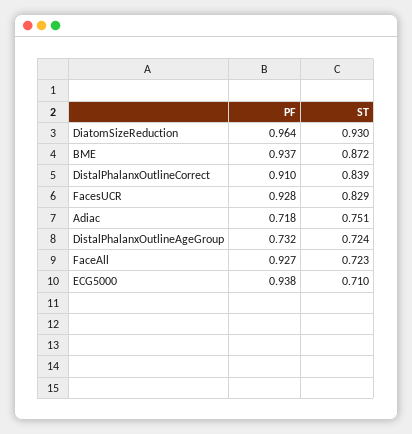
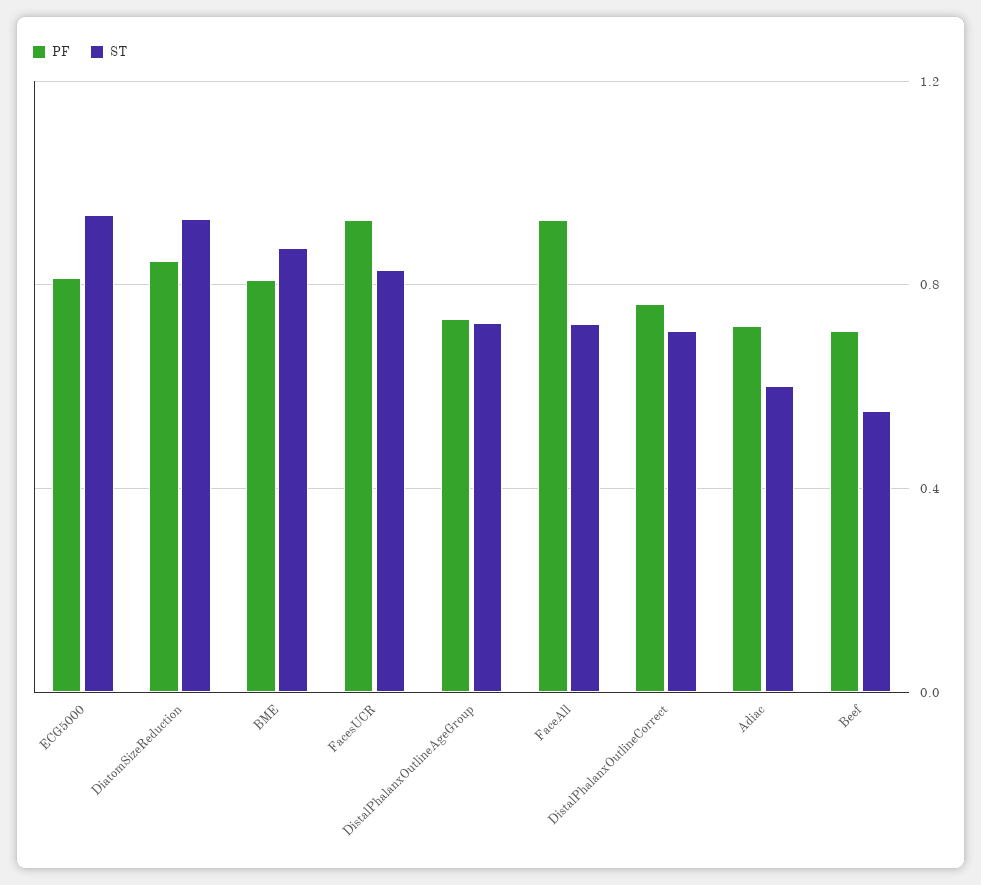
PF, DiatomSizeReduction: 0.964 -> 0.85
PF, BME: 0.937 -> 0.8
PF, DistalPhalanxOutlineCorrect: 0.91 -> 0.75
ST, DistalPhalanxOutlineCorrect: 0.839 -> 0.7
ST, Adiac: 0.751 -> 0.6
PF, ECG5000: 0.938 -> 0.8
ST, ECG5000: 0.71 -> 0.95
PF, Beef: none -> 0.7
ST, Beef: none -> 0.55

